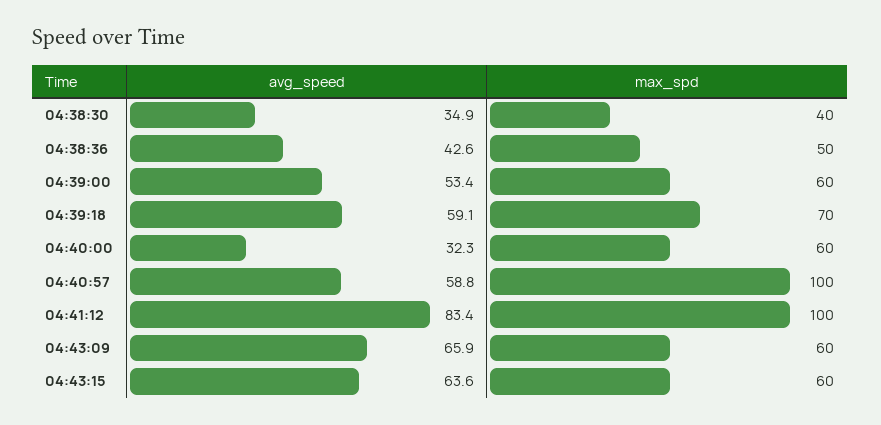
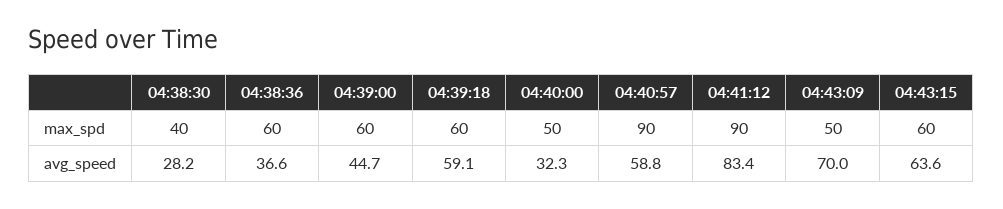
avg_speed, 04:38:30: 34.9 -> 28.2
avg_speed, 04:38:36: 42.6 -> 36.6
max_spd, 04:38:36: 50 -> 60
avg_speed, 04:39:00: 53.4 -> 44.7
max_spd, 04:39:18: 70 -> 60
max_spd, 04:40:00: 60 -> 50
max_spd, 04:40:57: 100 -> 90
max_spd, 04:41:12: 100 -> 90
avg_speed, 04:43:09: 65.9 -> 70
max_spd, 04:43:09: 60 -> 50

